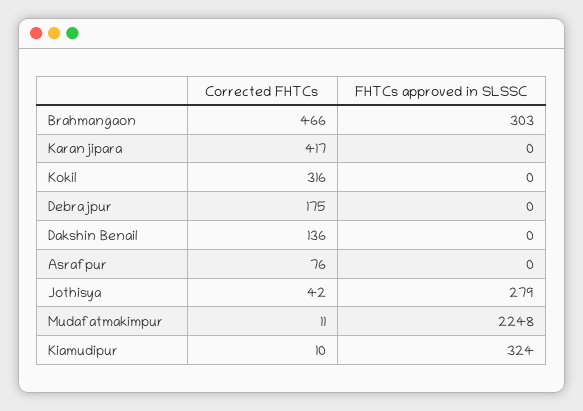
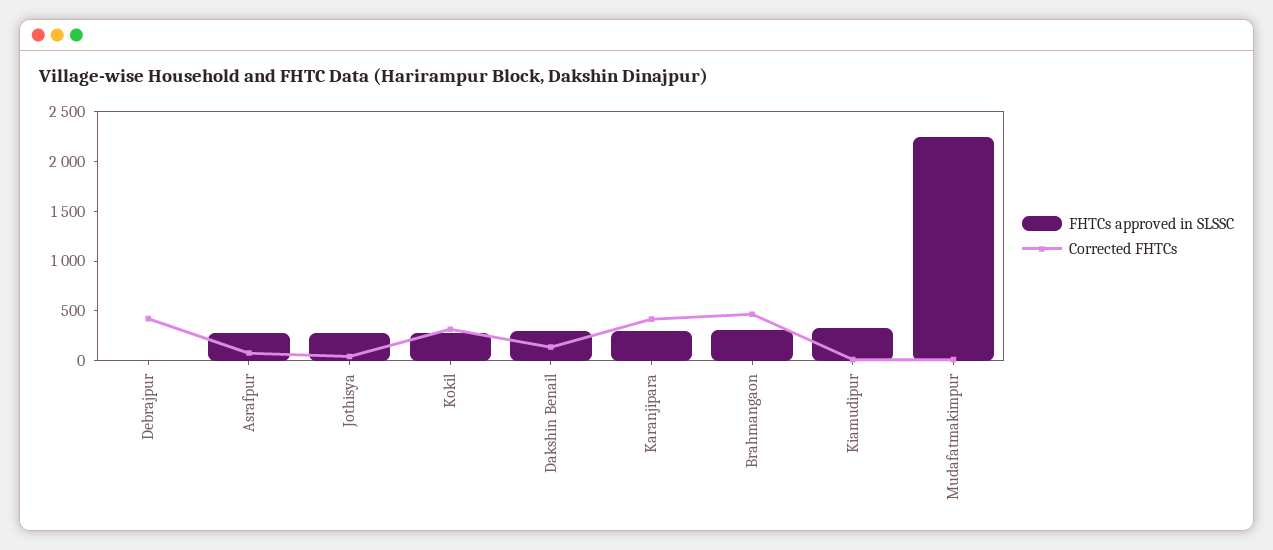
FHTCs approved in SLSSC, Karanjipara: 0 -> 300
FHTCs approved in SLSSC, Kokil: 0 -> 300
Corrected FHTCs, Debrajpur: 175 -> 400
FHTCs approved in SLSSC, Dakshin Benail: 0 -> 300
FHTCs approved in SLSSC, Asrafpur: 0 -> 300

